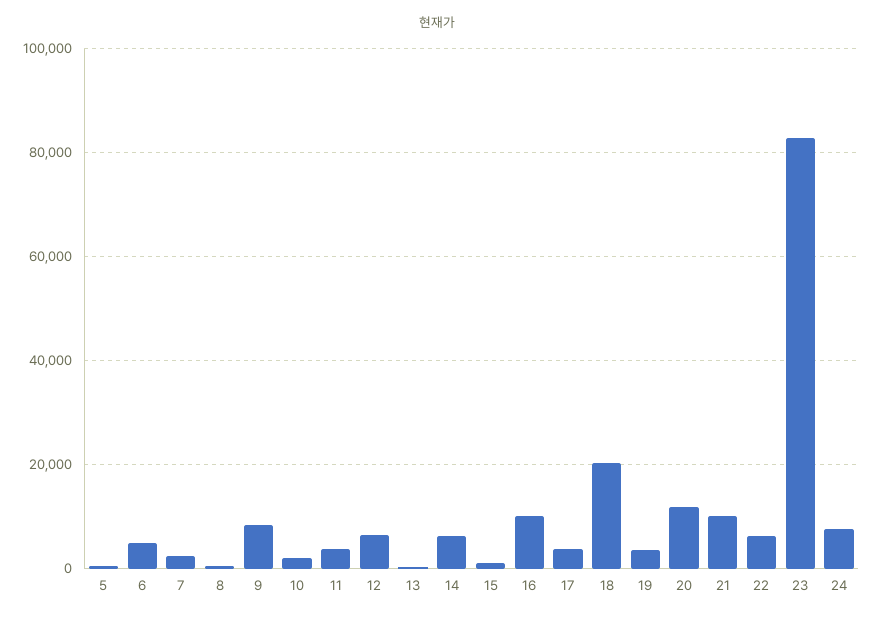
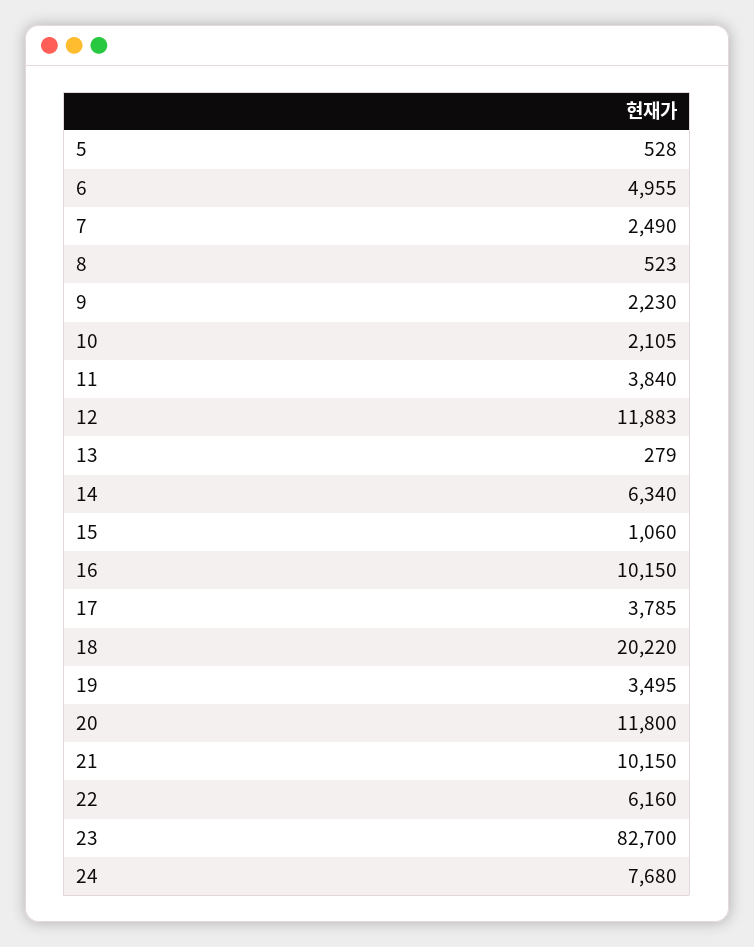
9: 8000 -> 2230
12: 6000 -> 11883

